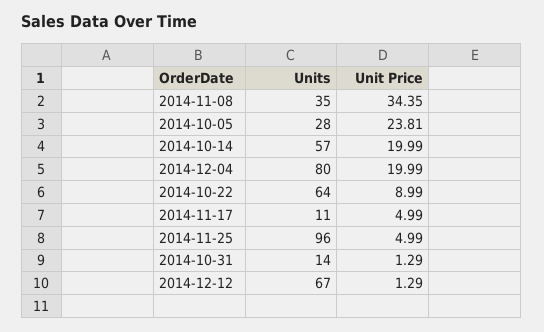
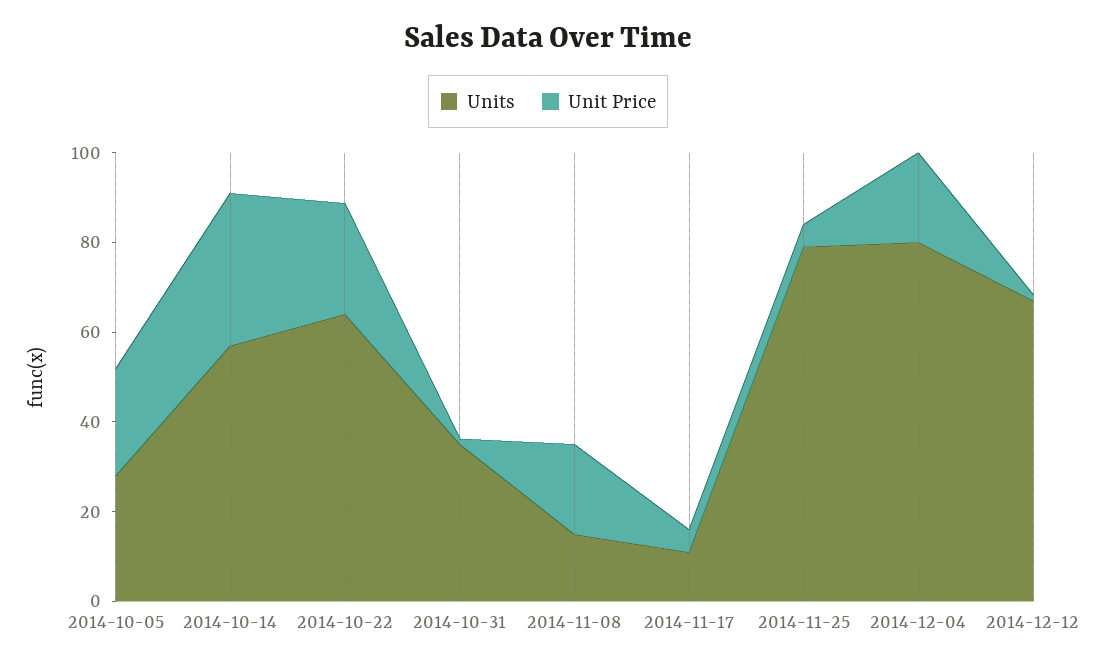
Units, 2014-11-08: 35 -> 15
Unit Price, 2014-11-08: 34.35 -> 20
Unit Price, 2014-10-14: 19.99 -> 35
Unit Price, 2014-10-22: 8.99 -> 25
Units, 2014-11-25: 96 -> 80
Units, 2014-10-31: 14 -> 35

